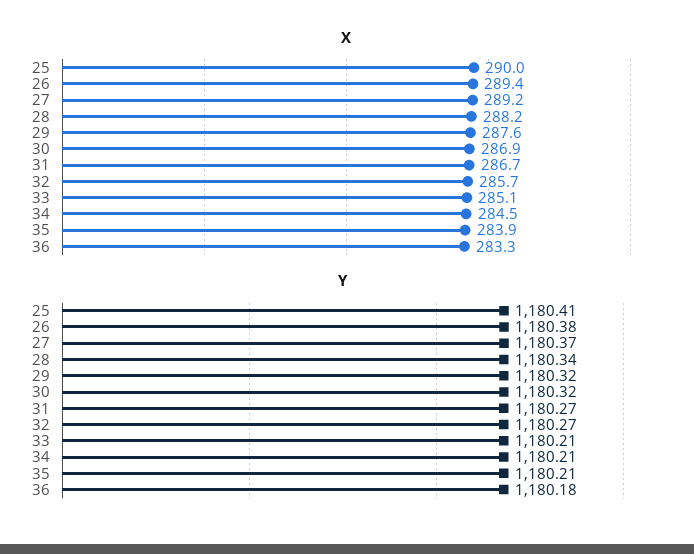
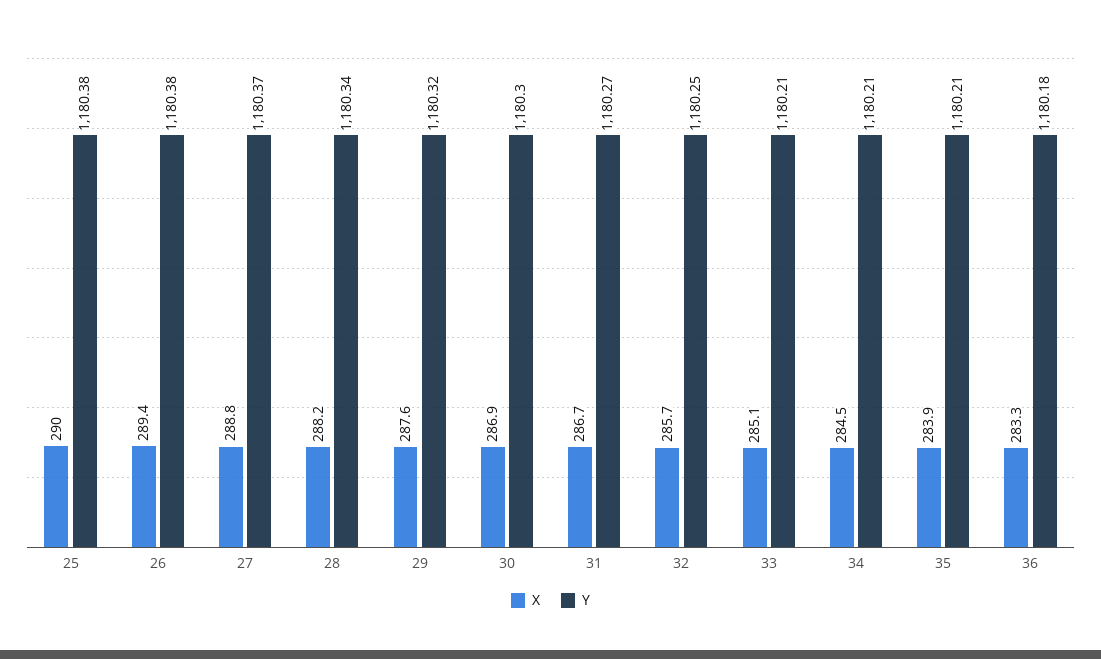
X, 27: 289.2 -> 288.8
Y, 25: 1180.41 -> 1180.38
Y, 30: 1180.32 -> 1180.3
Y, 32: 1180.27 -> 1180.25

